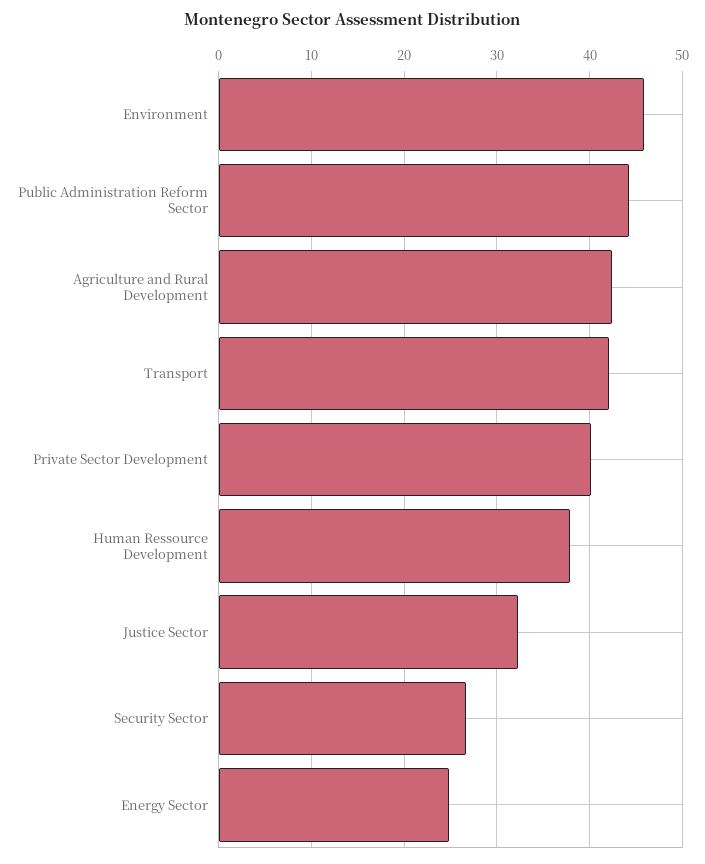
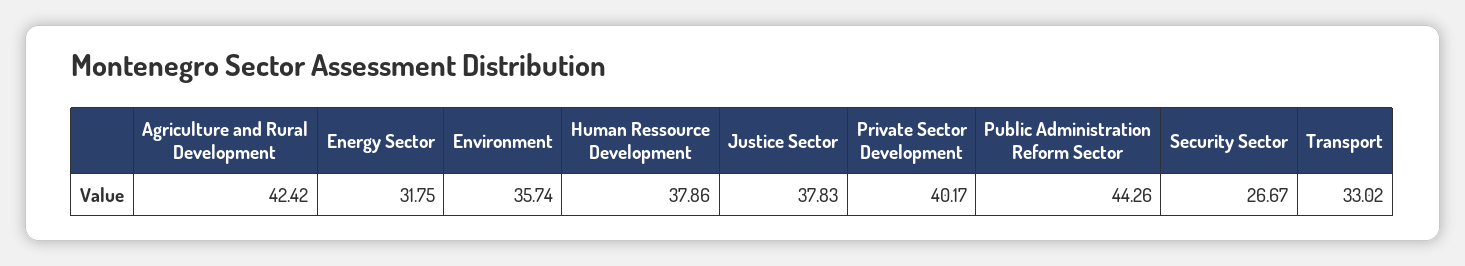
Environment: 46 -> 35.74
Transport: 42 -> 33.02
Justice Sector: 32 -> 37.83
Energy Sector: 25 -> 31.75

